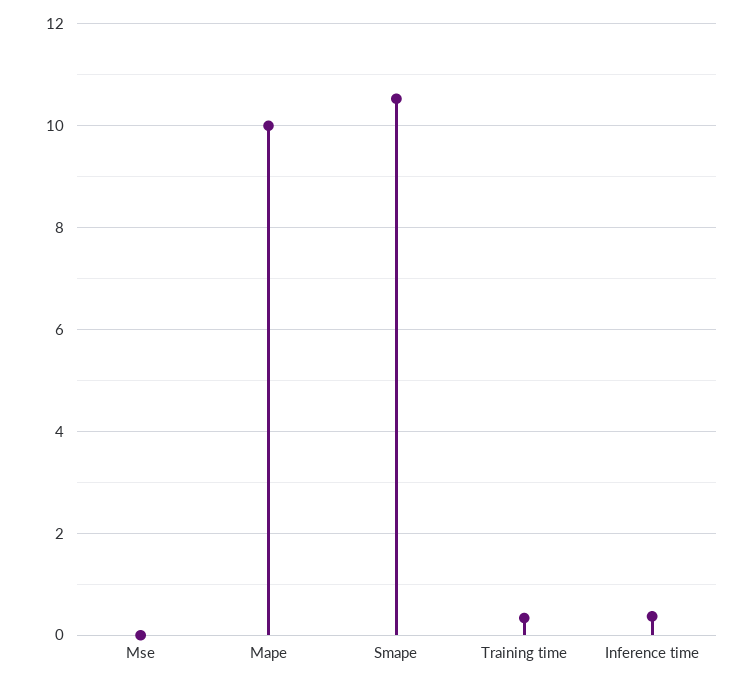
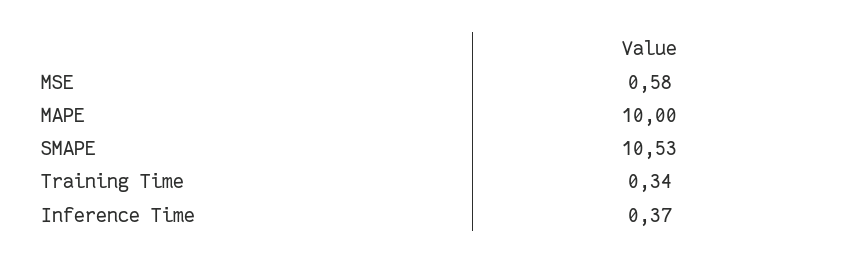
Mse: 0 -> 0.58

